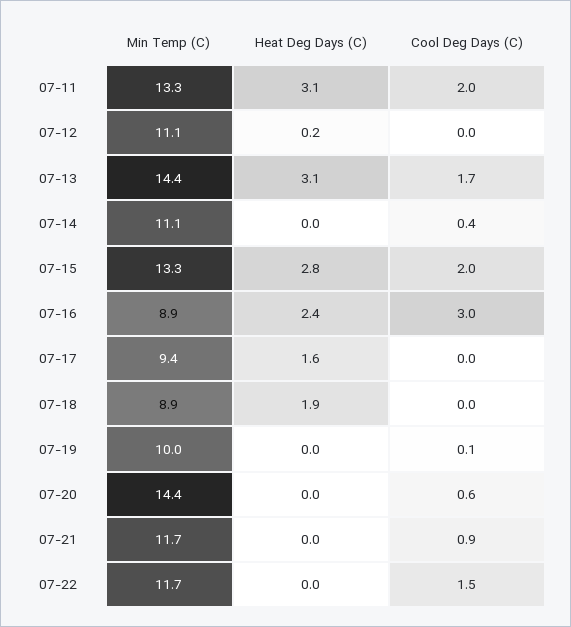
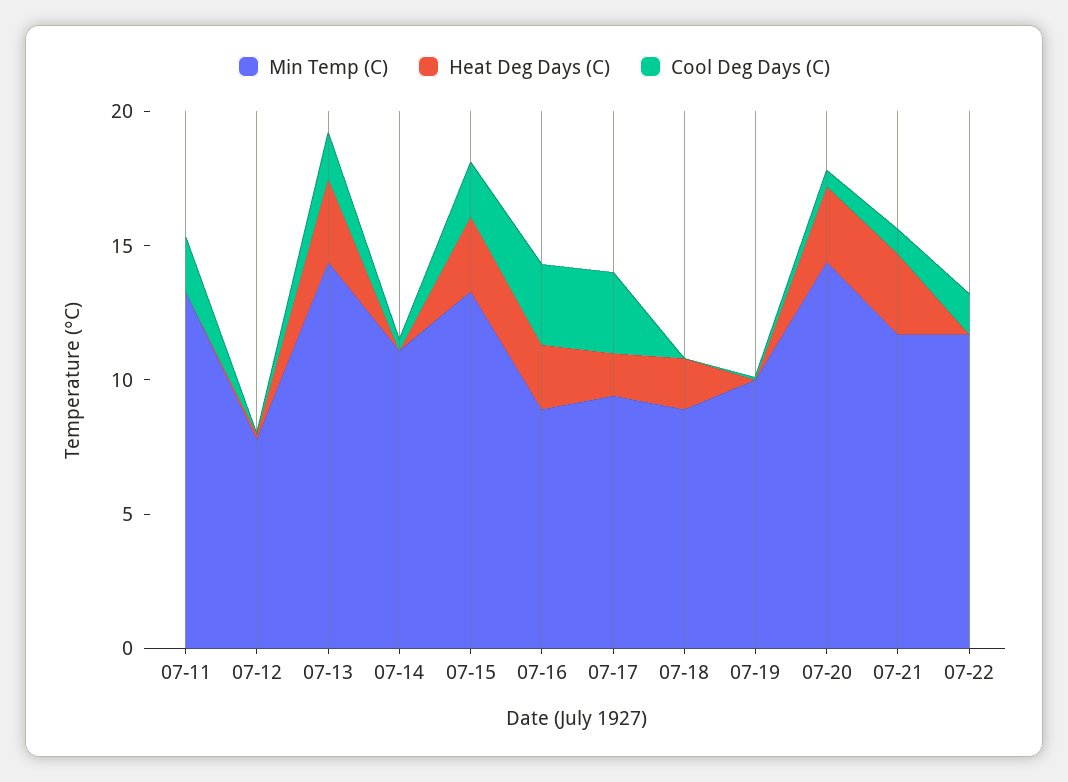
Heat Deg Days (C), 07-11: 3.1 -> 0
Min Temp (C), 07-12: 11.1 -> 8
Cool Deg Days (C), 07-17: 0 -> 3
Heat Deg Days (C), 07-20: 0 -> 3
Heat Deg Days (C), 07-21: 0 -> 3

